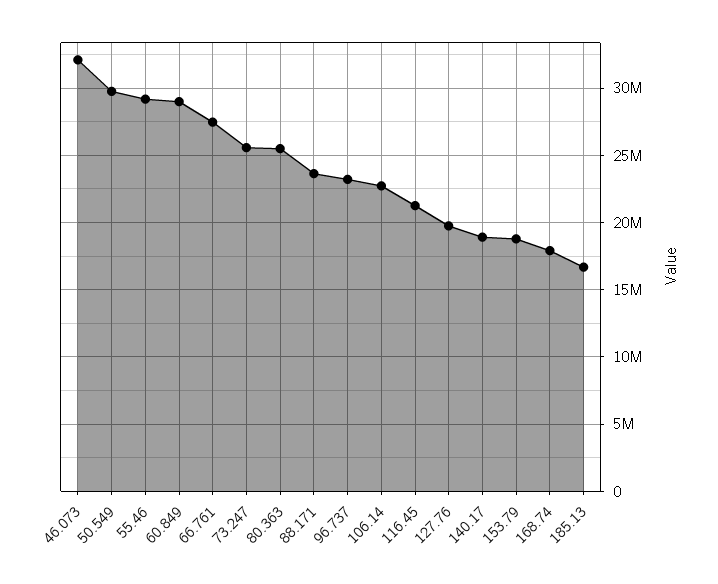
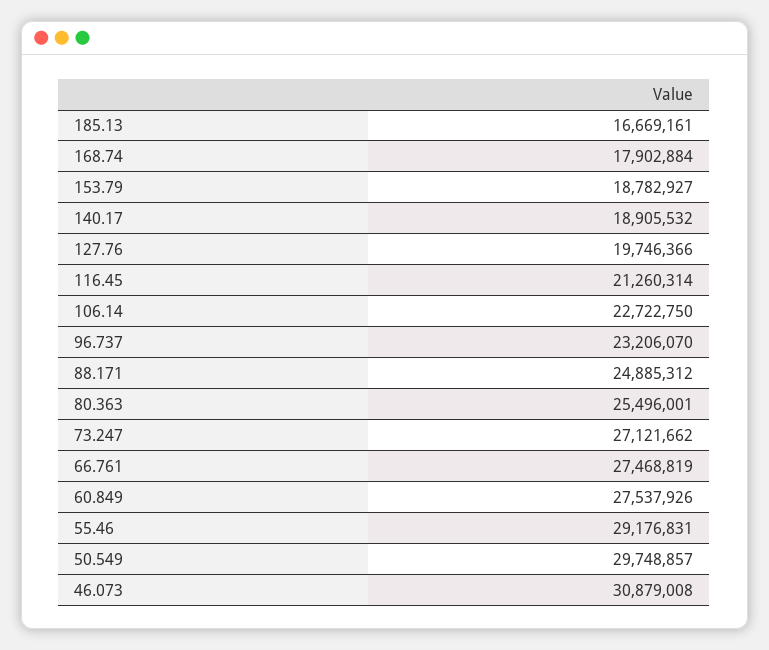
46.073: 32000000 -> 30879008
60.849: 29000000 -> 27537926
73.247: 25500000 -> 27121662
88.171: 23500000 -> 24885312

